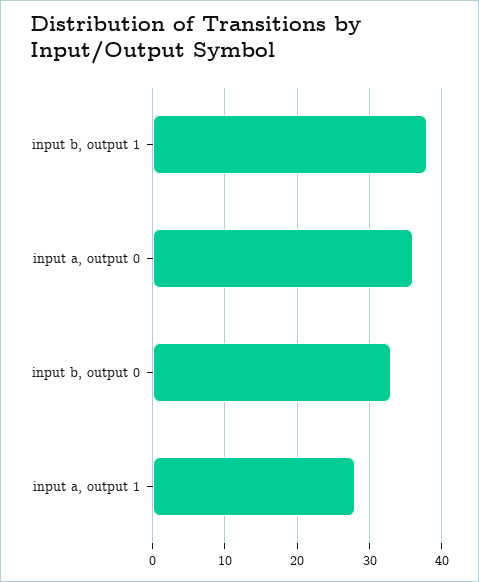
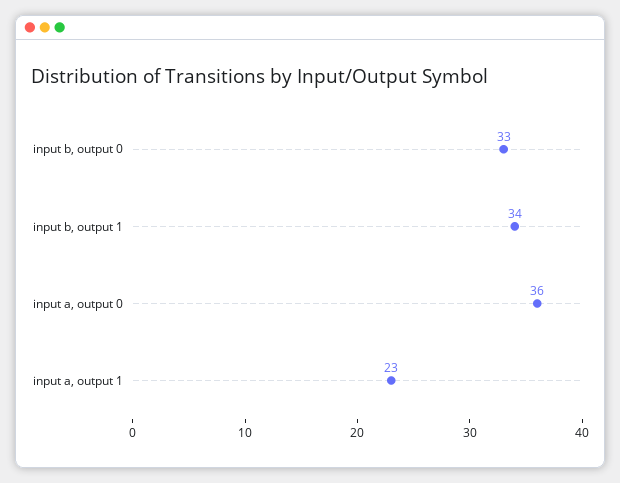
input b, output 1: 38 -> 34
input a, output 1: 28 -> 23

